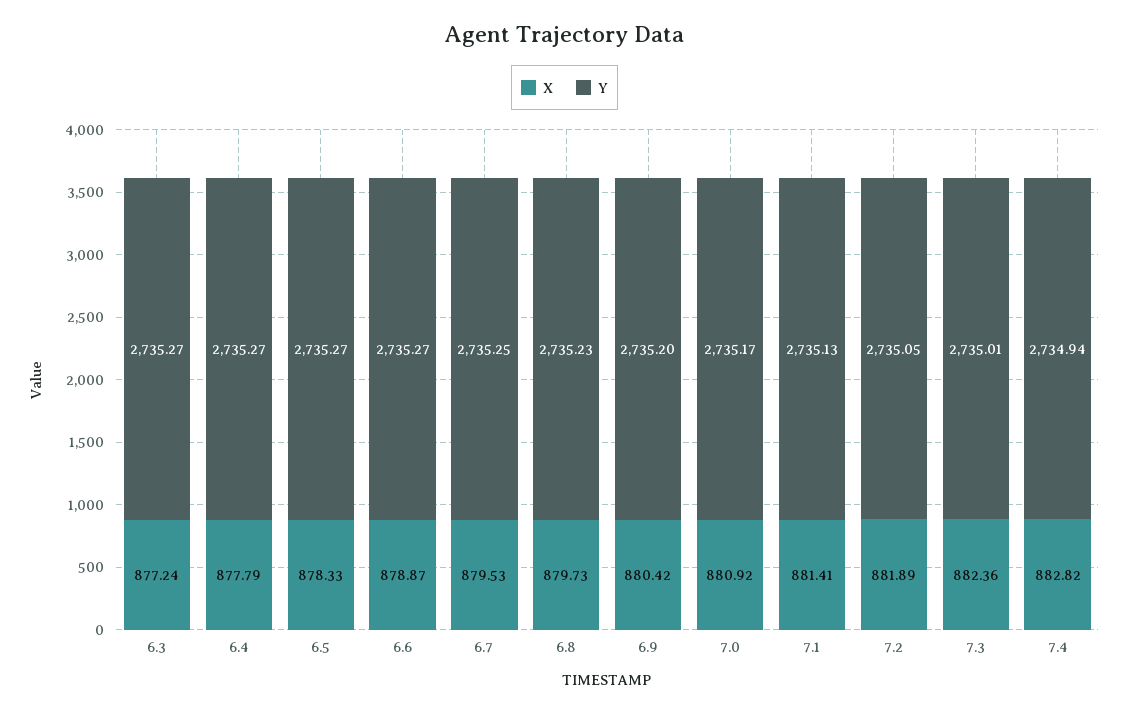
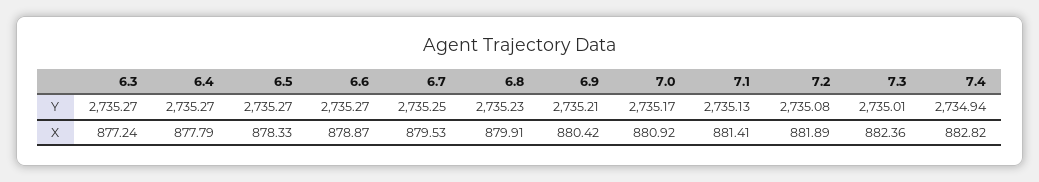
X, 6.8: 879.73 -> 879.91
Y, 6.9: 2735.2 -> 2735.21
Y, 7.2: 2735.05 -> 2735.08

